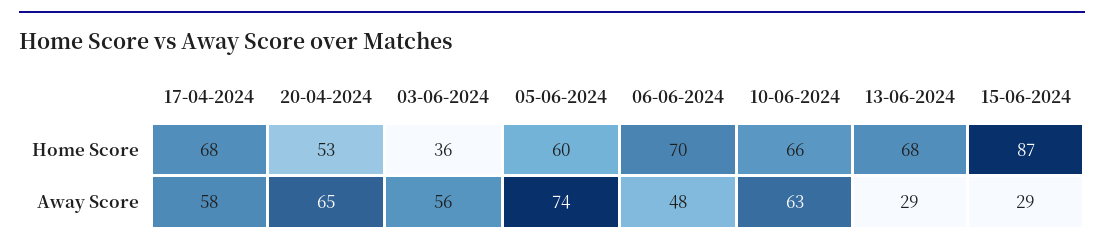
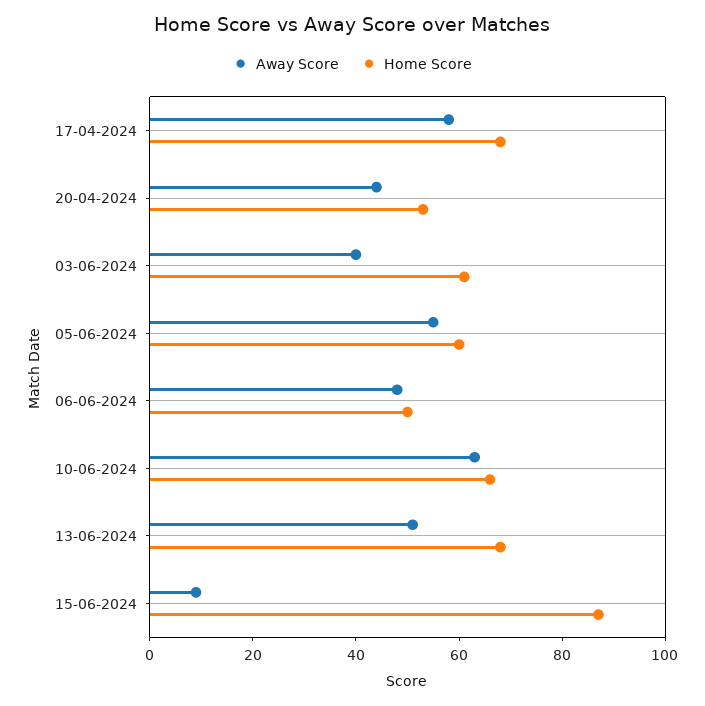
Home Score, 03-06-2024: 36 -> 60
Home Score, 06-06-2024: 70 -> 50
Away Score, 20-04-2024: 65 -> 45
Away Score, 03-06-2024: 56 -> 40
Away Score, 05-06-2024: 74 -> 55
Away Score, 13-06-2024: 29 -> 50
Away Score, 15-06-2024: 29 -> 10

